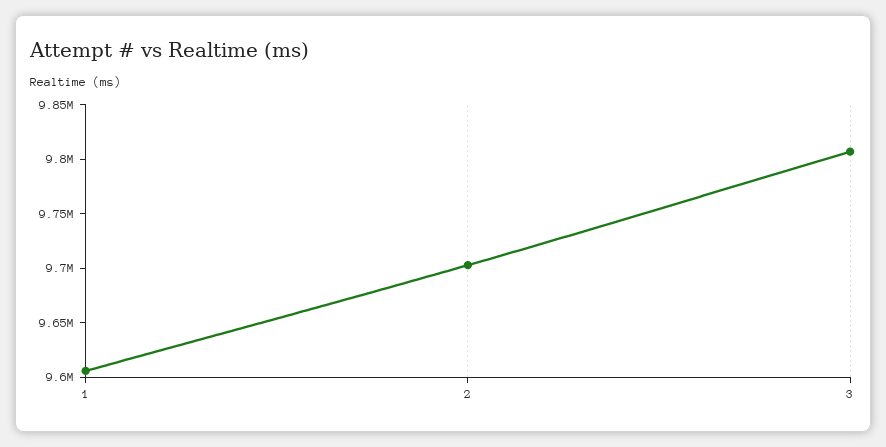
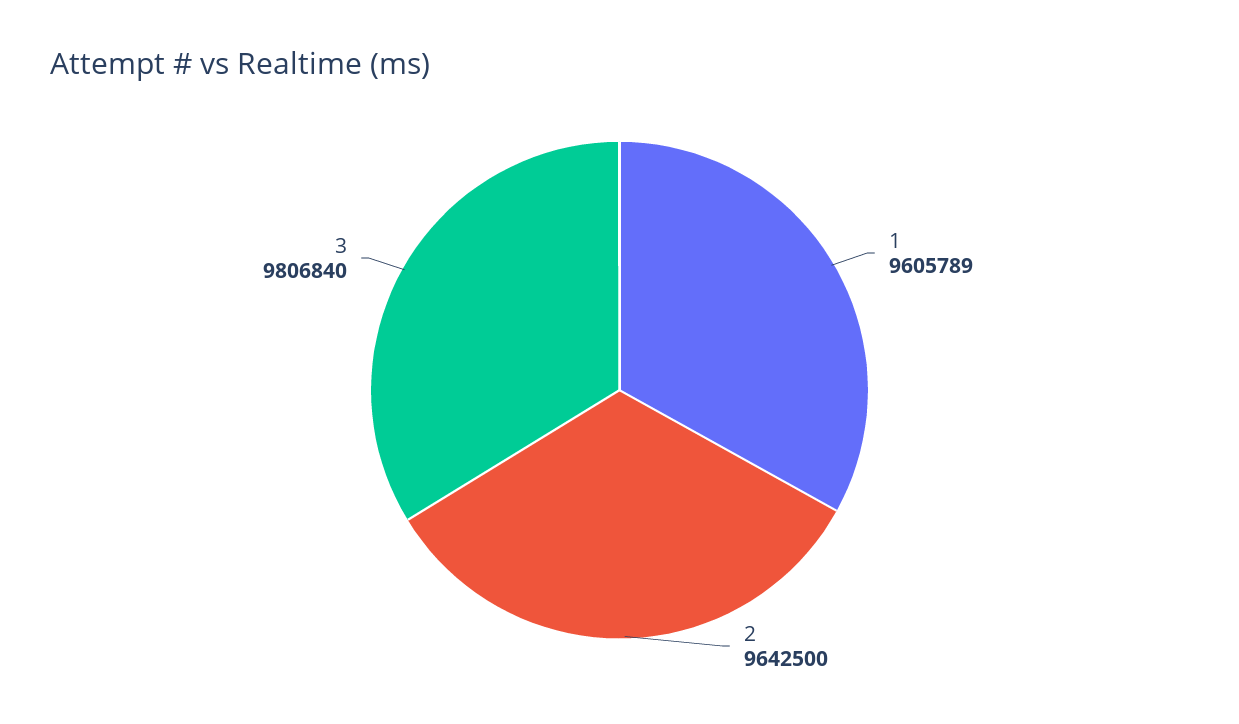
2: 9700000 -> 9642500

